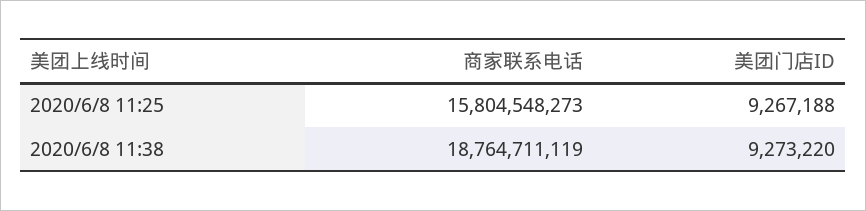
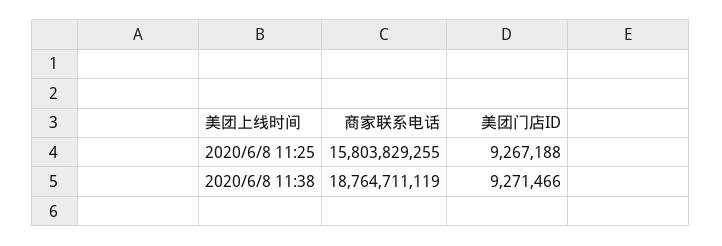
商家联系电话, 2020/6/8 11:25: 15804548273 -> 15803829255
美团门店ID, 2020/6/8 11:38: 9273220 -> 9271466

